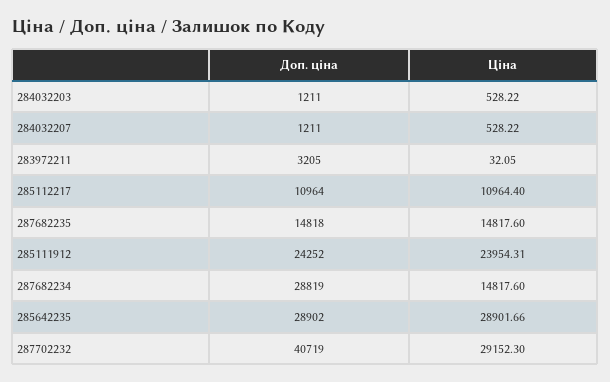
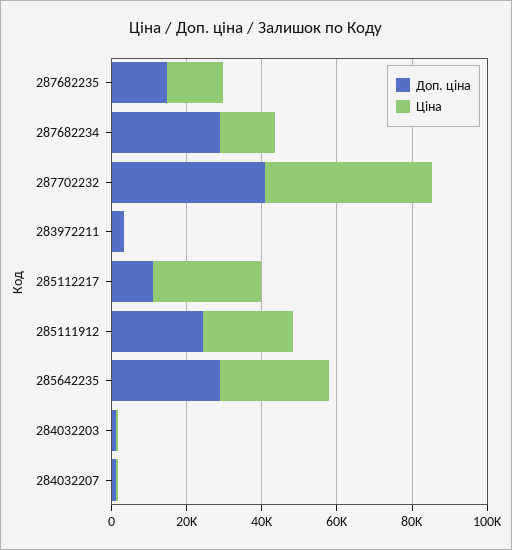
Ціна, 285112217: 10964.4 -> 30000
Ціна, 287702232: 29152.3 -> 45000

